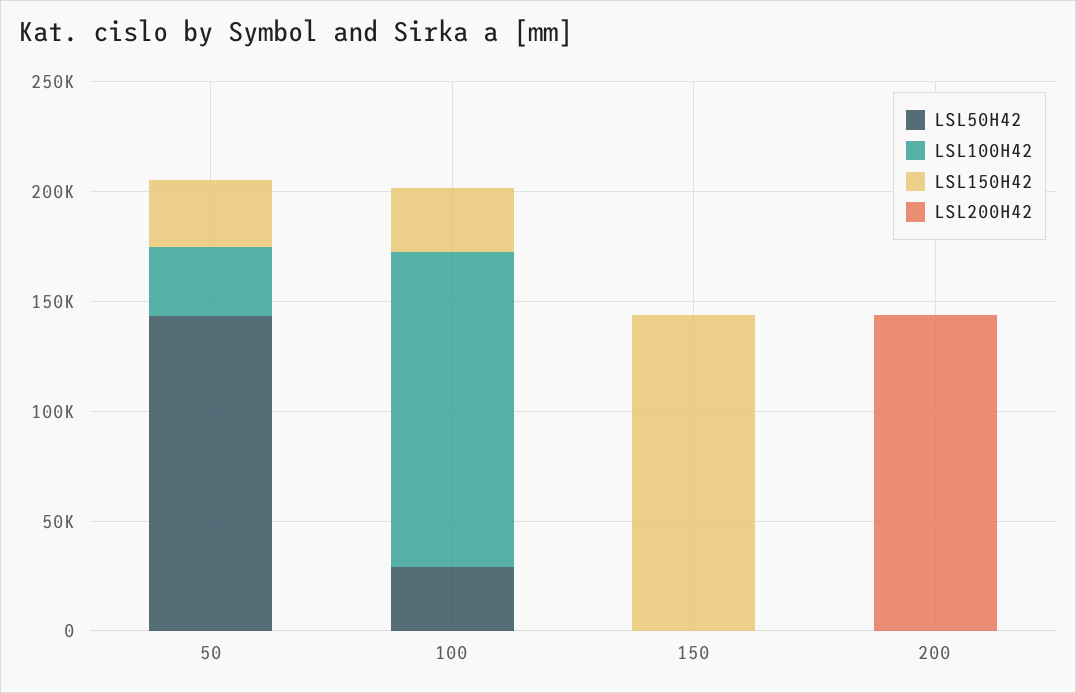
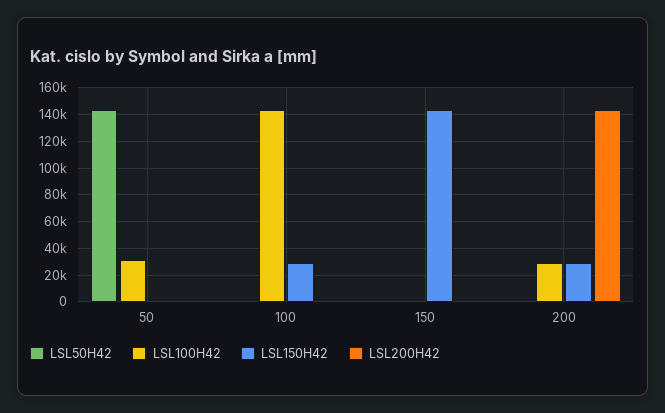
LSL150H42, 50: 30000 -> 0
LSL50H42, 100: 30000 -> 0
LSL100H42, 200: 0 -> 30000
LSL150H42, 200: 0 -> 30000

